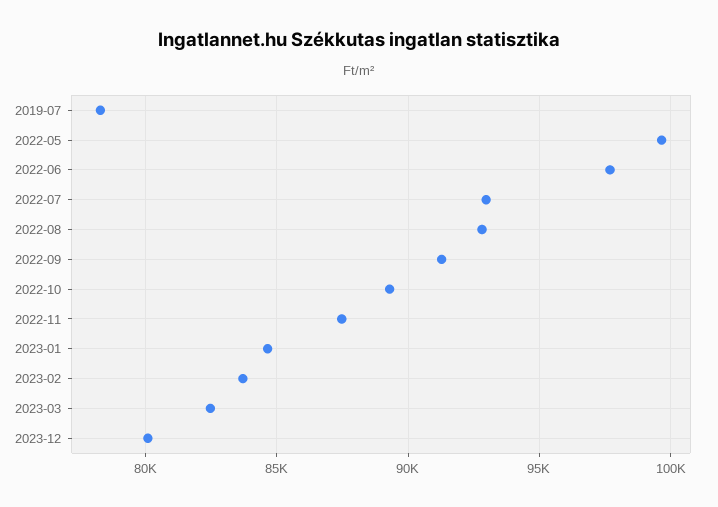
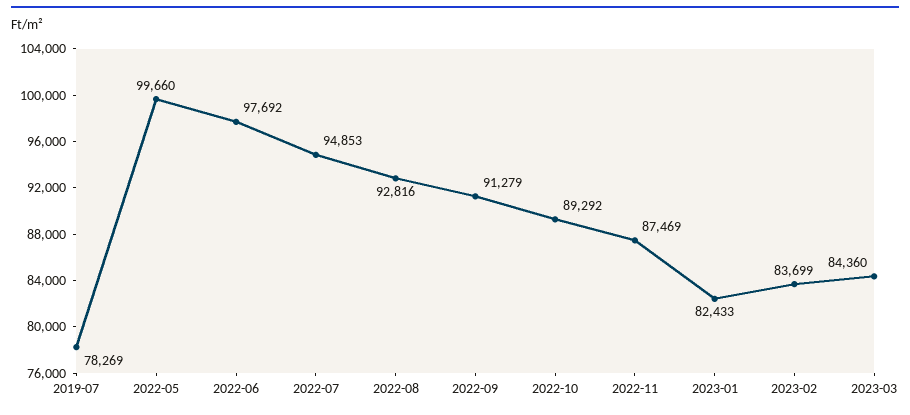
2022-07: 93000 -> 94853
2023-01: 84500 -> 82433
2023-03: 82500 -> 84360
2023-12: 80000 -> none

